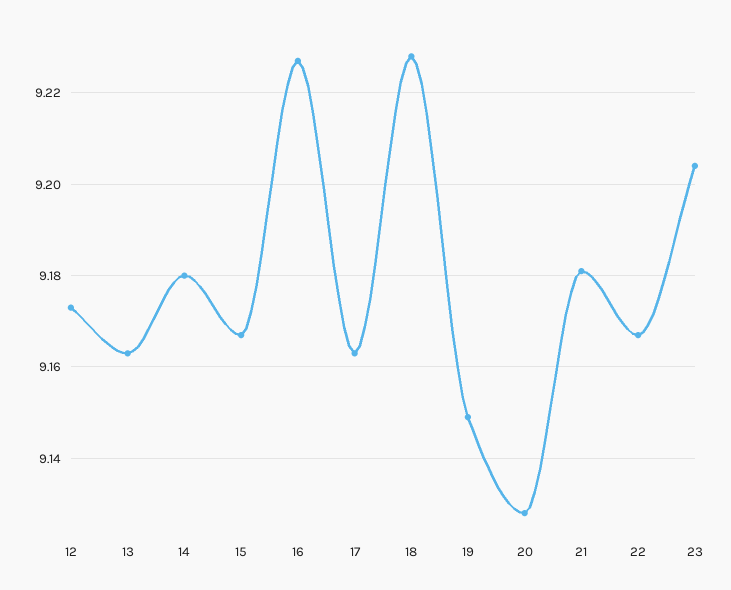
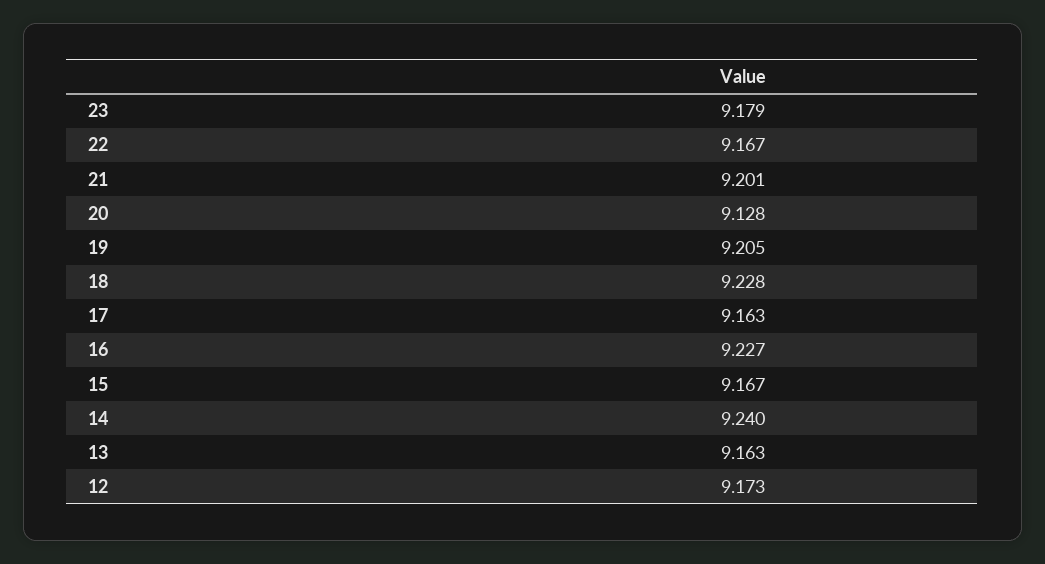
14: 9.18 -> 9.24
19: 9.15 -> 9.205
21: 9.18 -> 9.201
23: 9.205 -> 9.179

